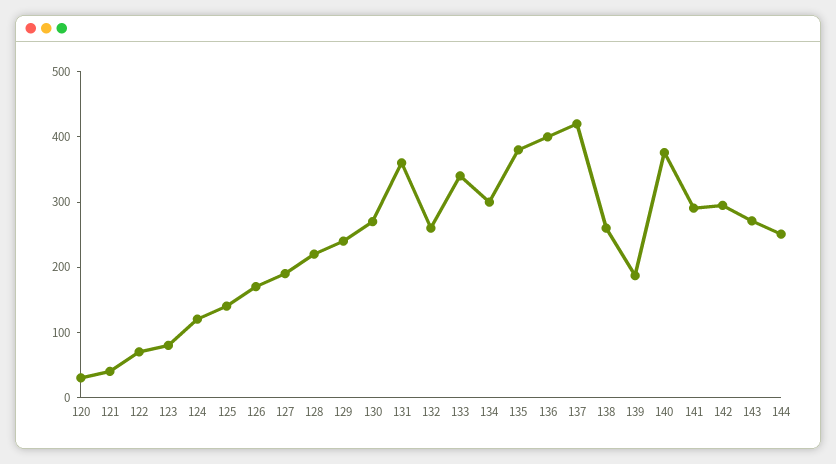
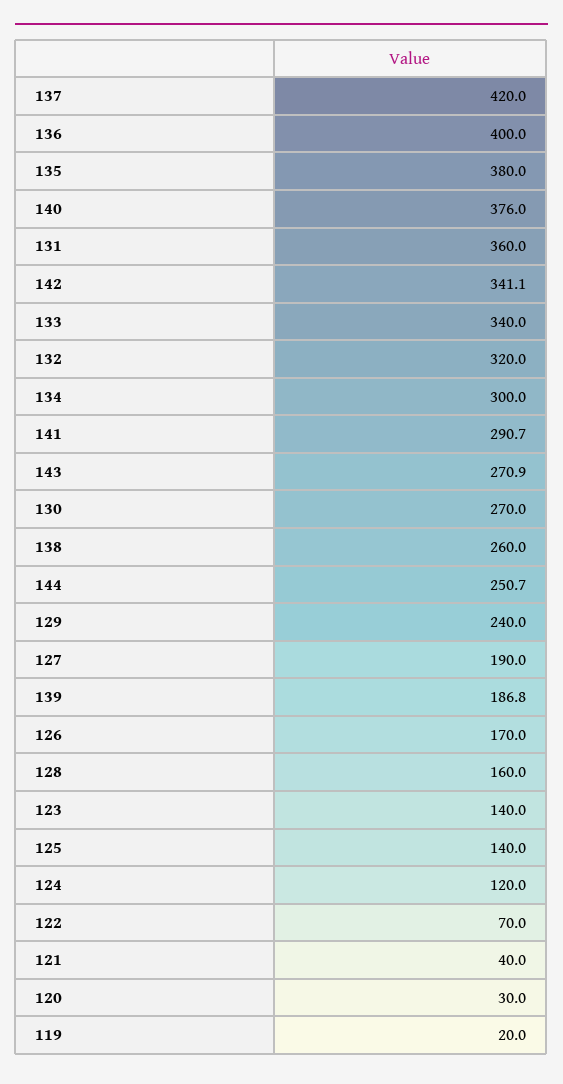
123: 80 -> 140
128: 220 -> 160
132: 260 -> 320
142: 300 -> 341.1
119: none -> 20

